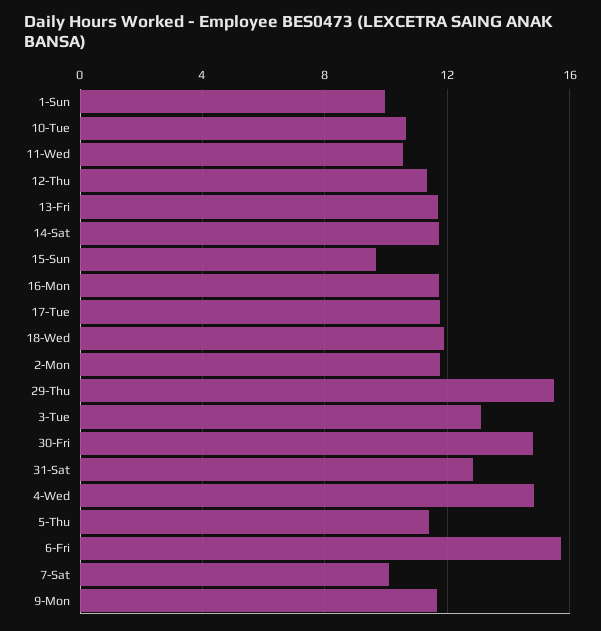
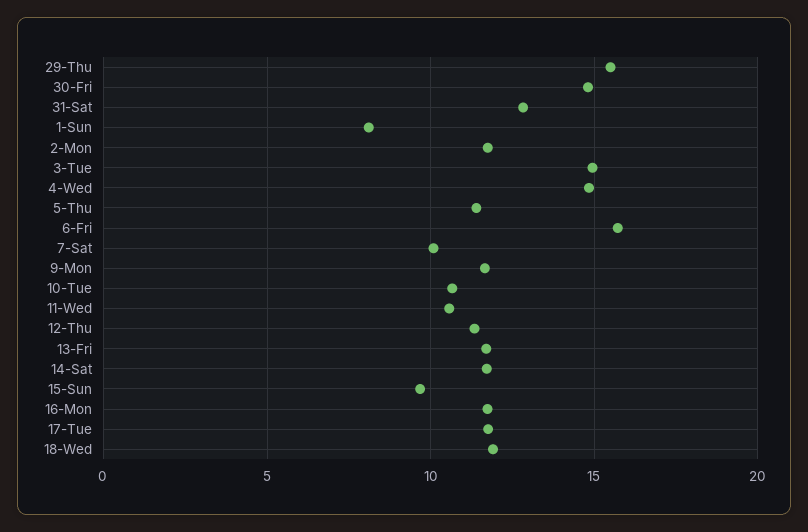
1-Sun: 10 -> 8
3-Tue: 13 -> 15

